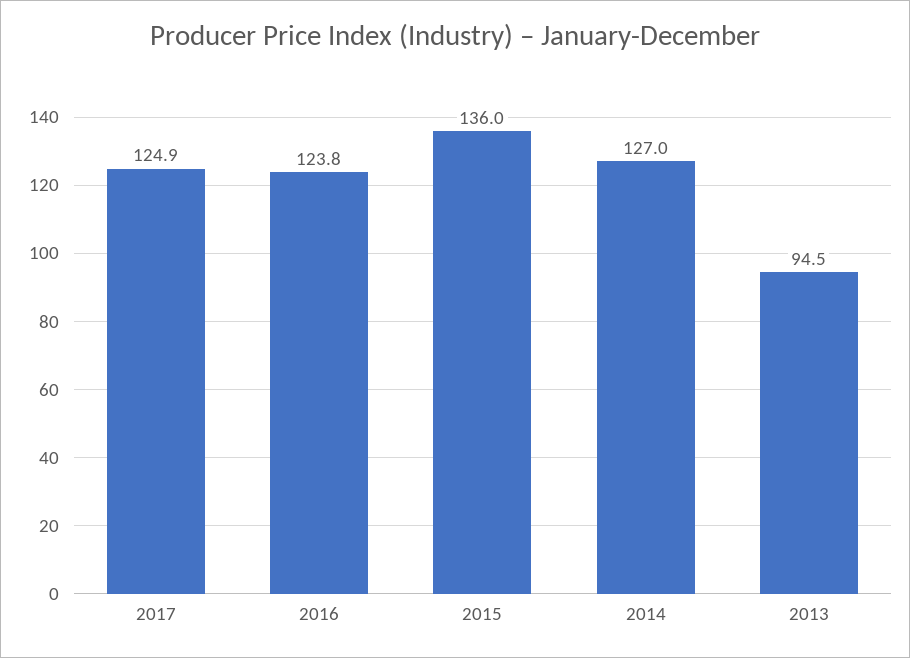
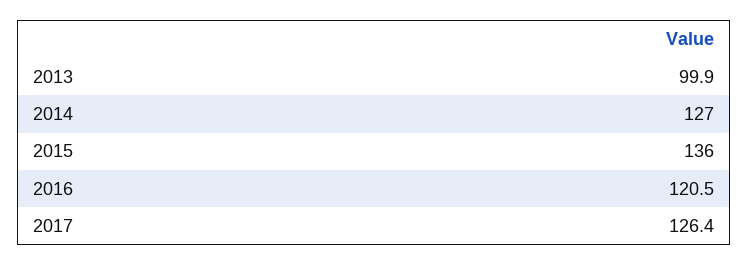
2017: 124.9 -> 126.4
2016: 123.8 -> 120.5
2013: 94.5 -> 99.9

